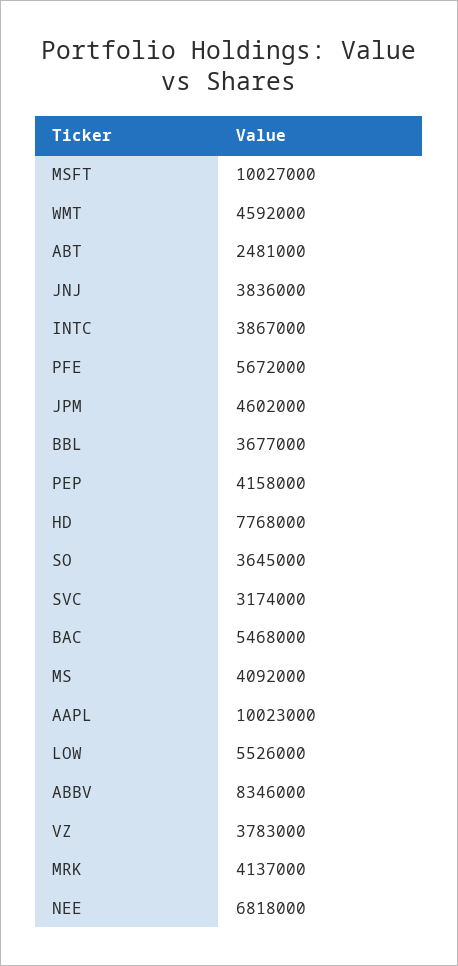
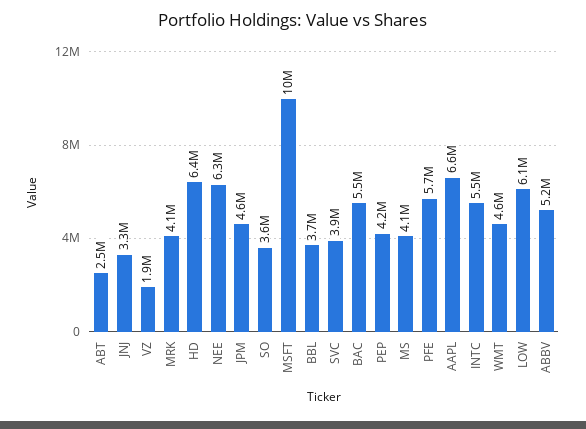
JNJ: 3836000 -> 3300000
INTC: 3867000 -> 5500000
HD: 7768000 -> 6400000
SVC: 3174000 -> 3900000
AAPL: 10023000 -> 6600000
LOW: 5526000 -> 6100000
ABBV: 8346000 -> 5200000
VZ: 3783000 -> 1900000
NEE: 6818000 -> 6300000

